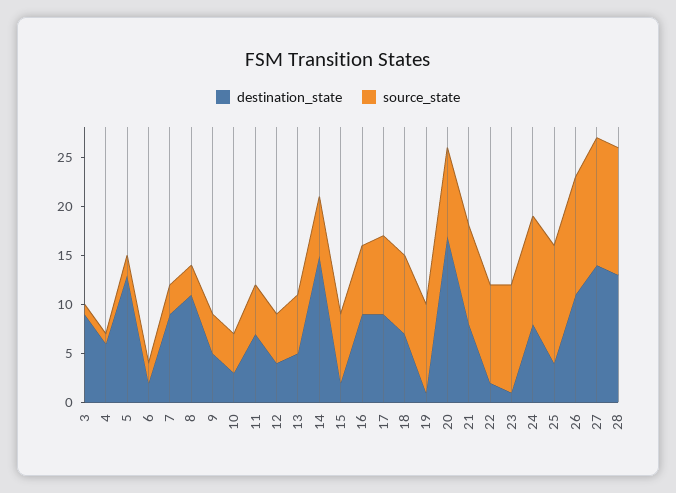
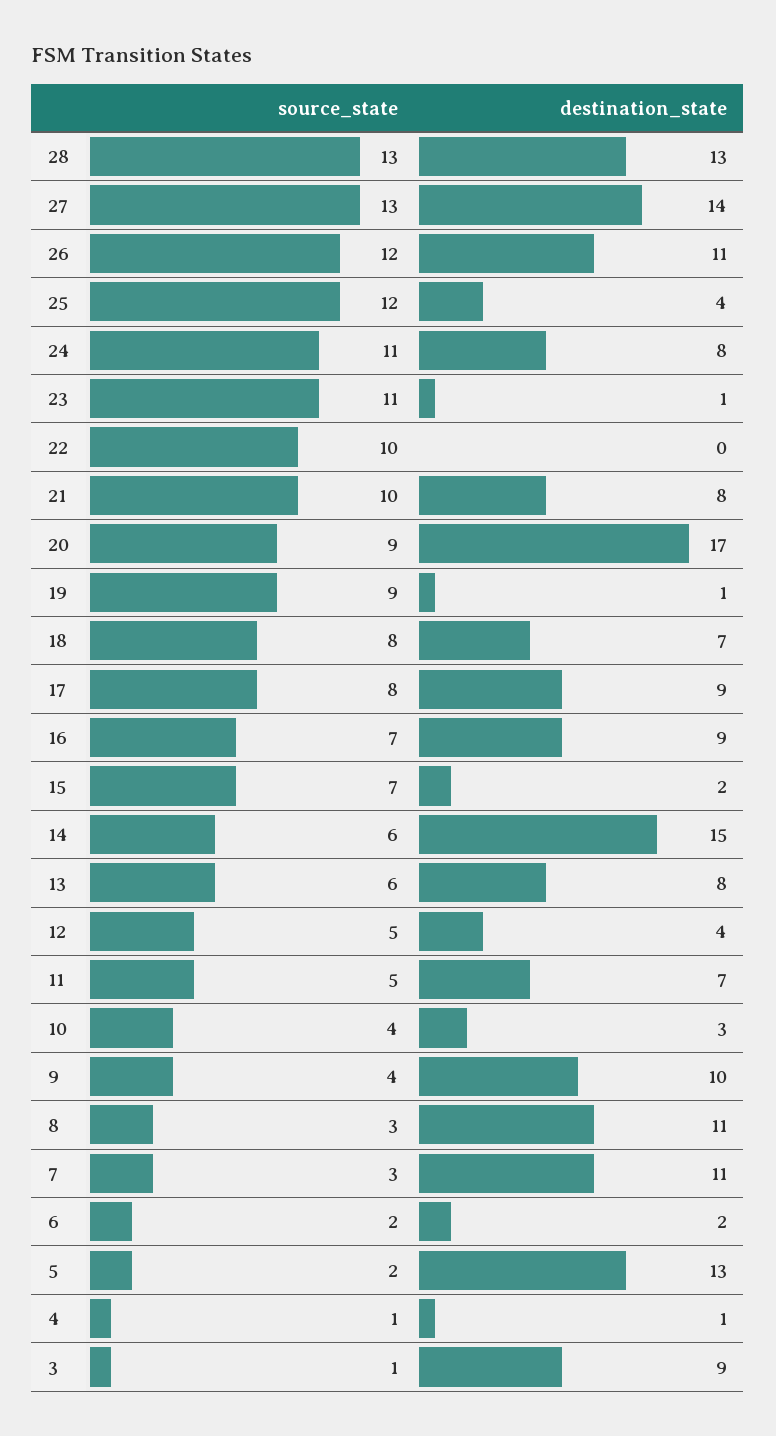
destination_state, 4: 6 -> 1
destination_state, 7: 9 -> 11
destination_state, 9: 5 -> 10
destination_state, 13: 5 -> 8
destination_state, 22: 2 -> 0

